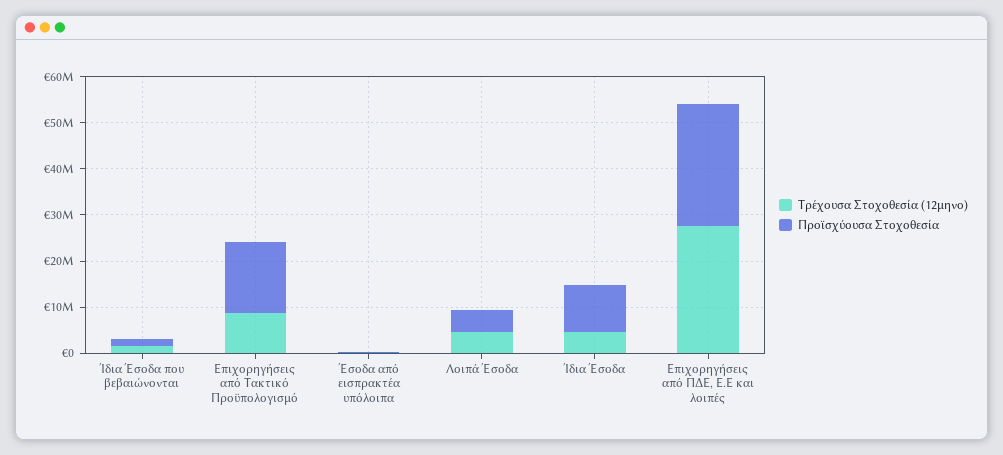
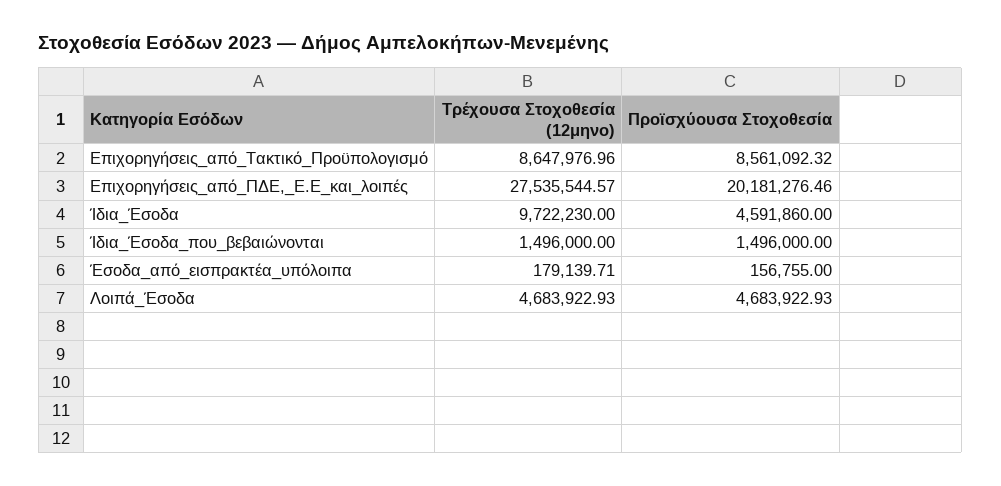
Προϊσχύουσα Στοχοθεσία, Επιχορηγήσεις από Τακτικό Προϋπολογισμό: 16000000 -> 8561092.32
Τρέχουσα Στοχοθεσία (12μηνο), Ίδια Έσοδα: 4000000 -> 9722230
Προϊσχύουσα Στοχοθεσία, Ίδια Έσοδα: 10000000 -> 4591860
Προϊσχύουσα Στοχοθεσία, Επιχορηγήσεις από ΠΔΕ, Ε.Ε και λοιπές: 26000000 -> 20181276.46

